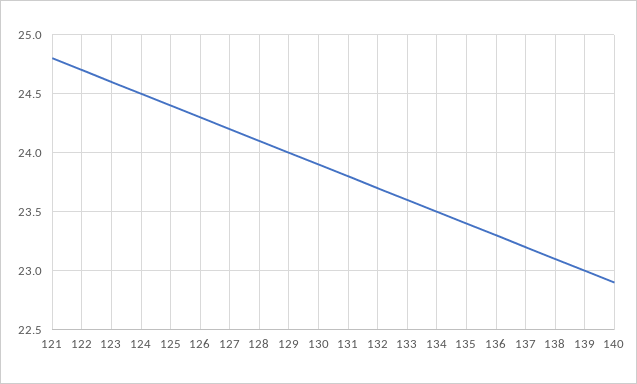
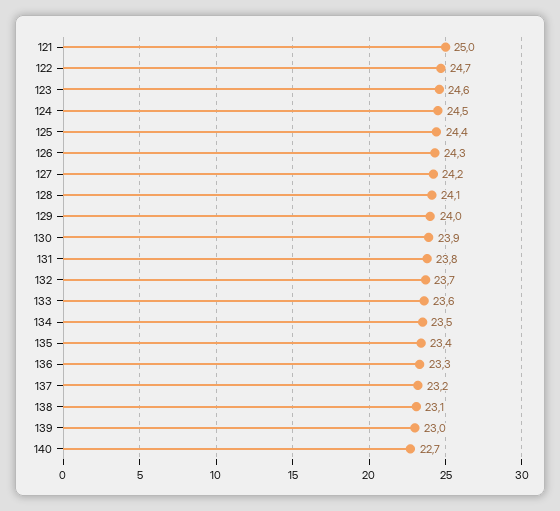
121: 24.8 -> 25
140: 22.9 -> 22.7

